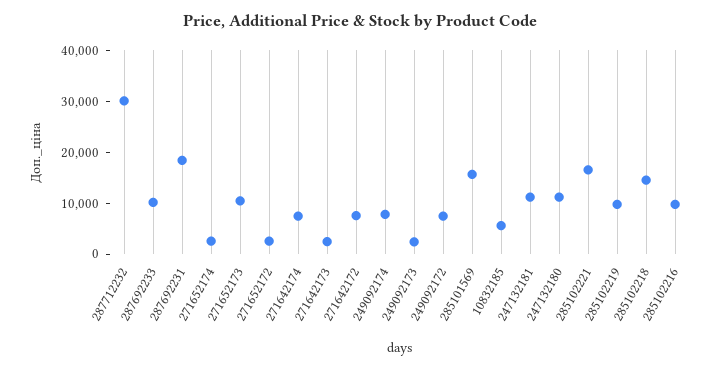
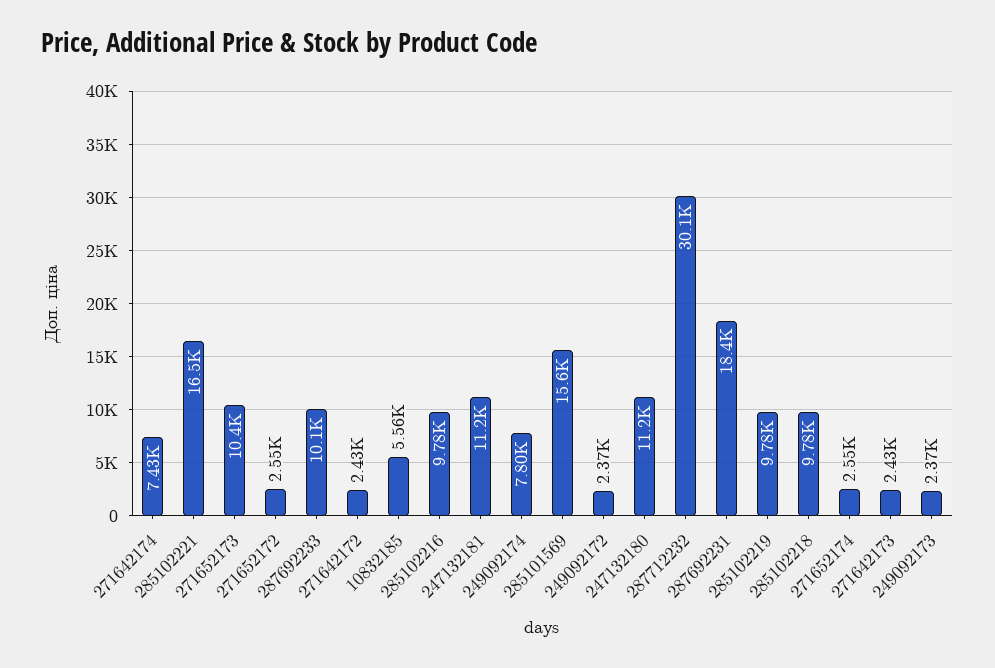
271642172: 8000 -> 2430
249092172: 8000 -> 2370
285102218: 14000 -> 9780

